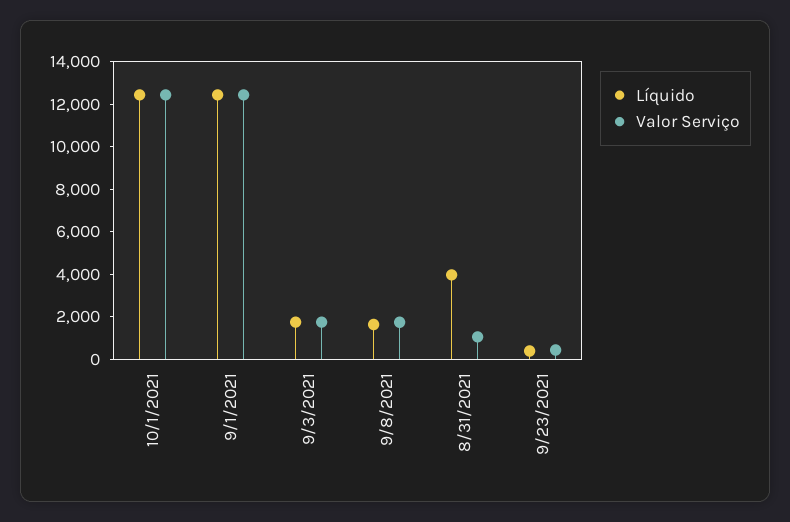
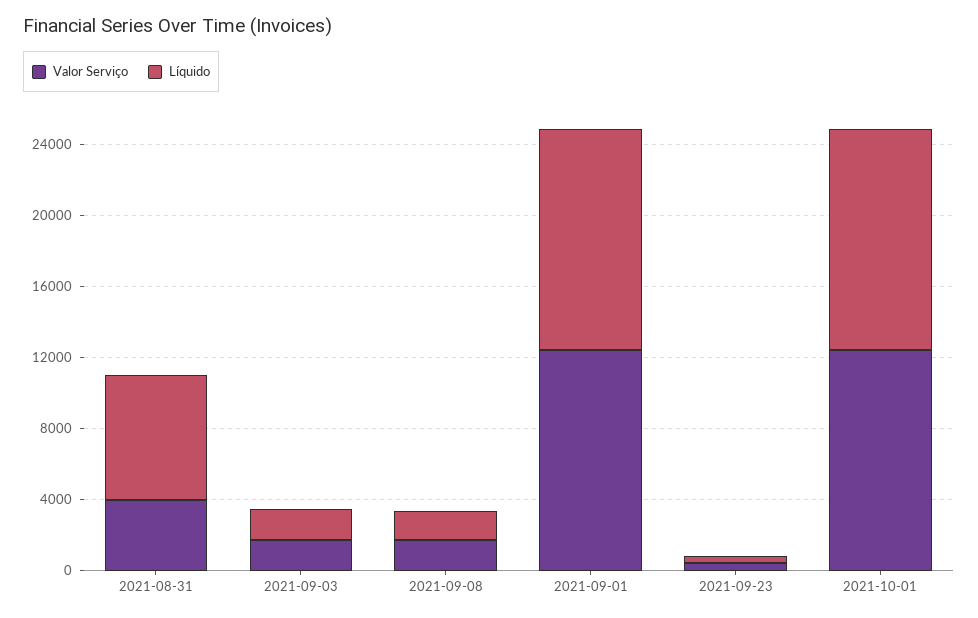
Líquido, 8/31/2021: 4000 -> 7000
Valor Serviço, 8/31/2021: 1000 -> 4000

